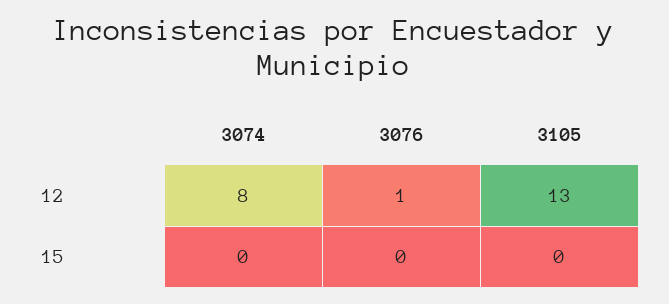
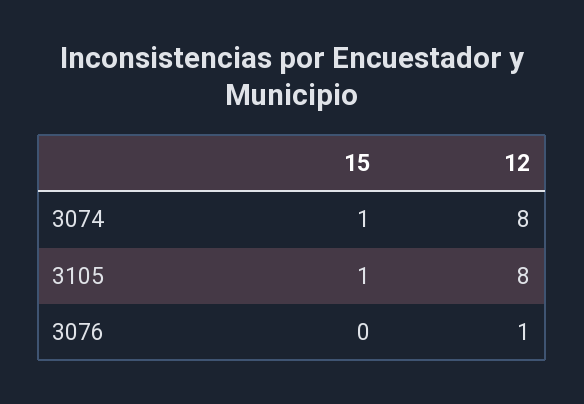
3105, 12: 13 -> 8
3074, 15: 0 -> 1
3105, 15: 0 -> 1

